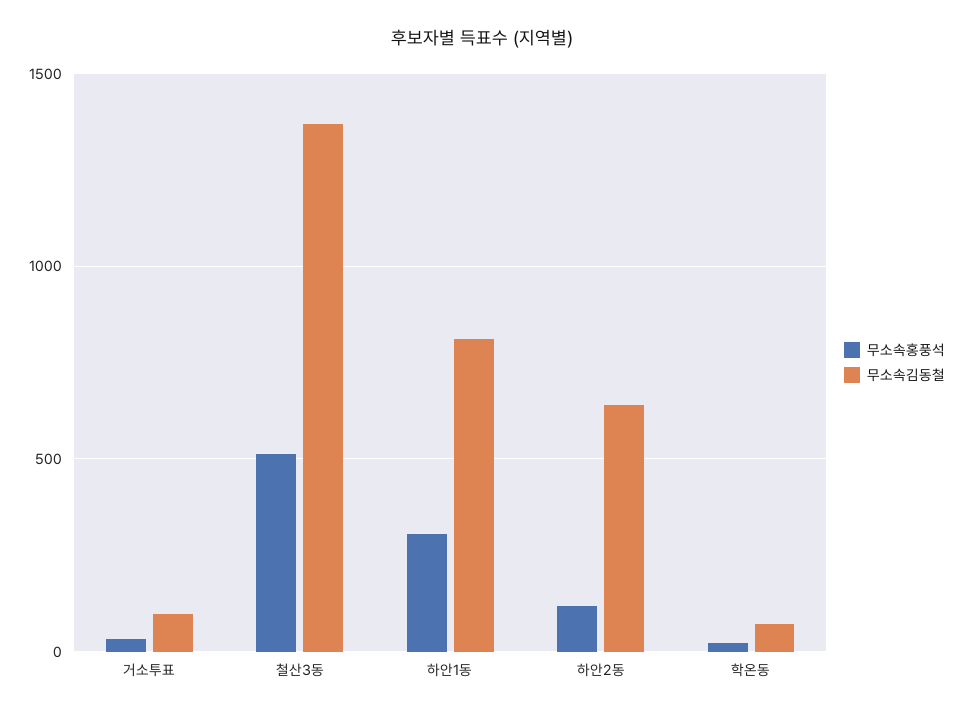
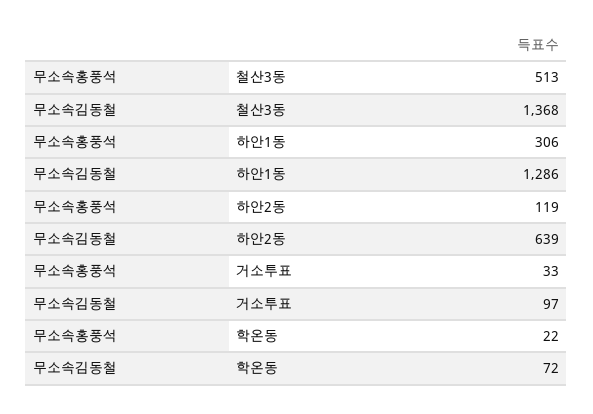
무소속김동철, 하안1동: 800 -> 1286

